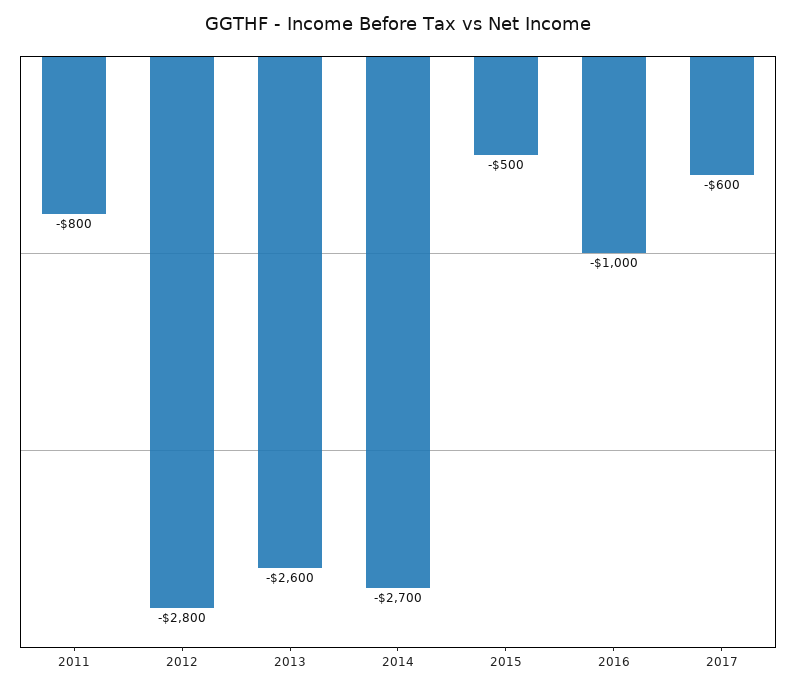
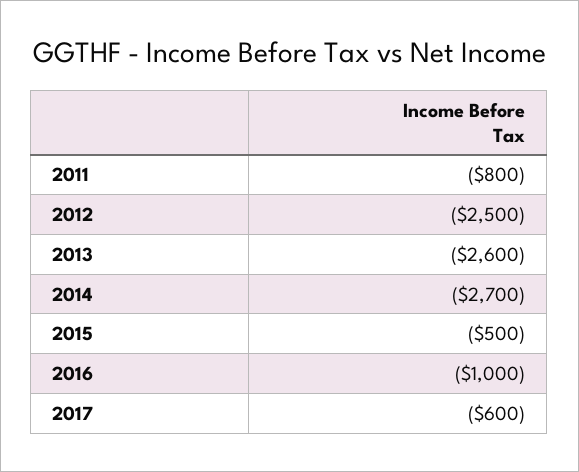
2012: -2800 -> -2500

